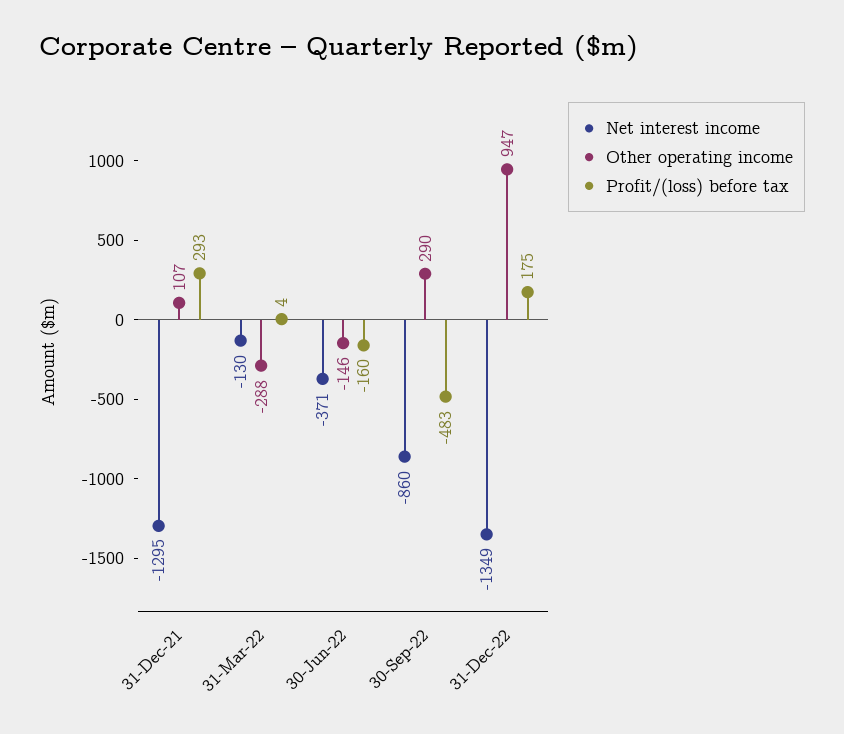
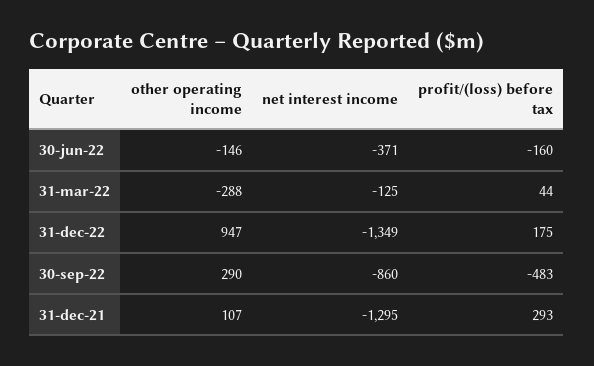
Net interest income, 31-Mar-22: -130 -> -125
Profit/(loss) before tax, 31-Mar-22: 4 -> 44

